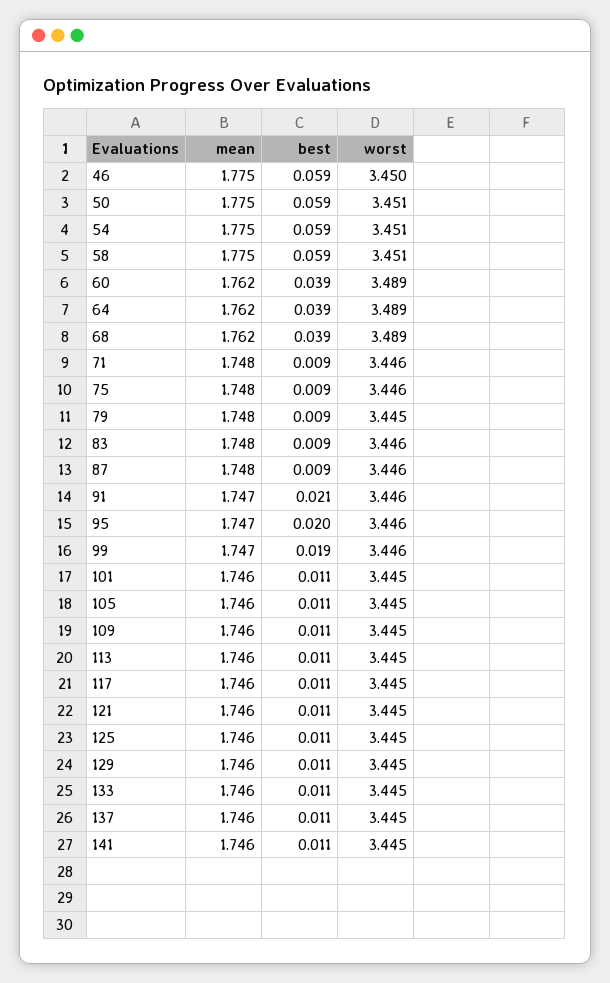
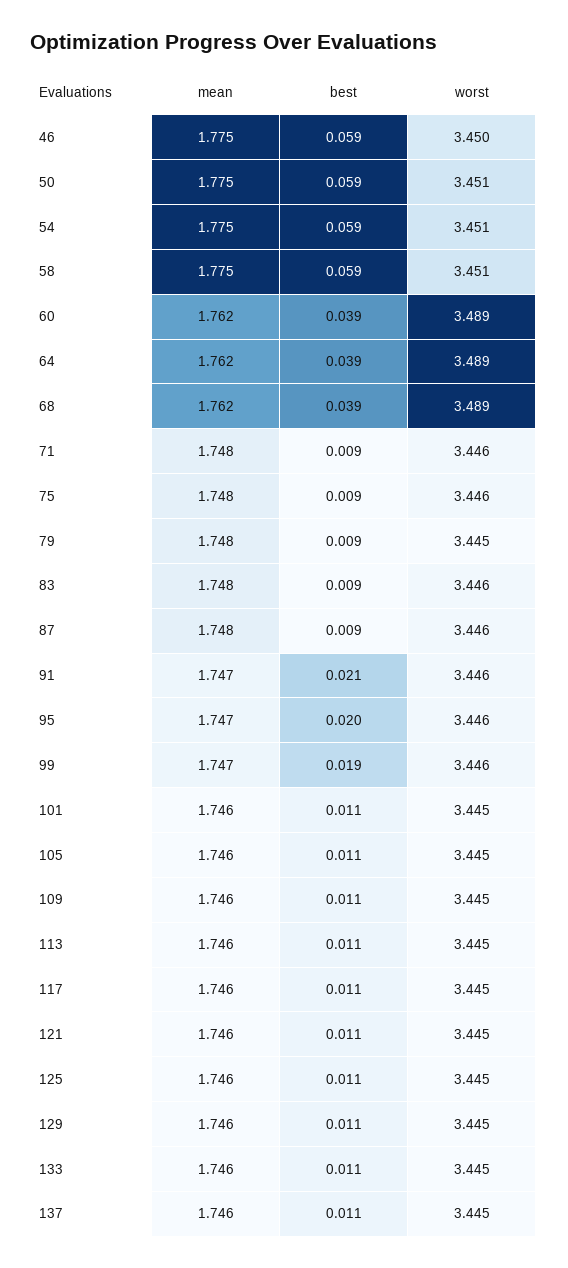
mean, 141: 1.746 -> none
best, 141: 0.011 -> none
worst, 141: 3.445 -> none

